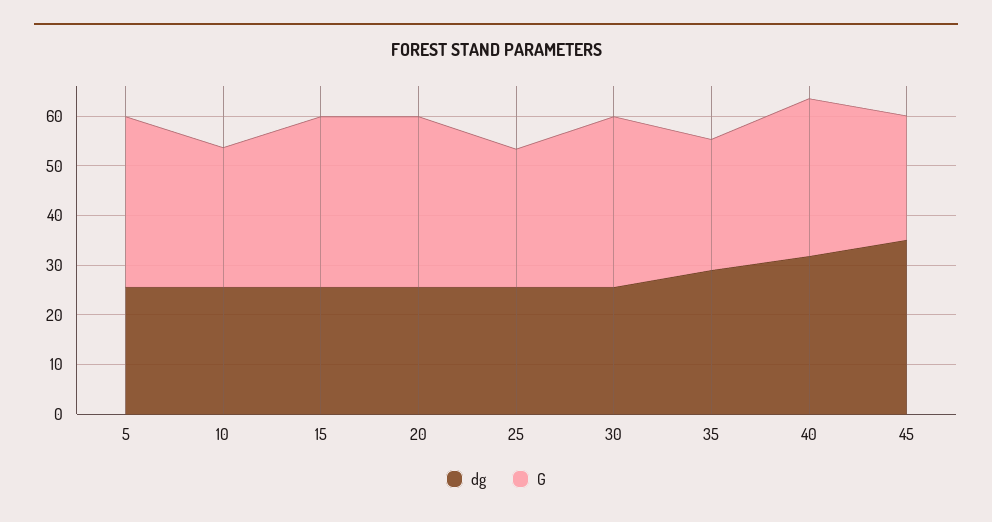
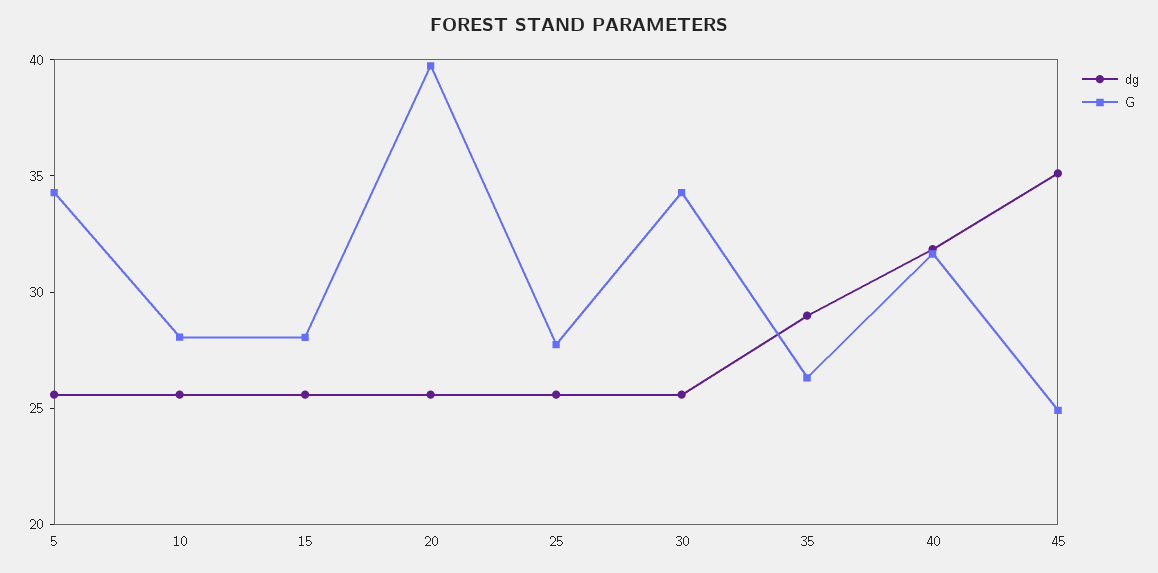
G, 15: 34 -> 28
G, 20: 34 -> 40

